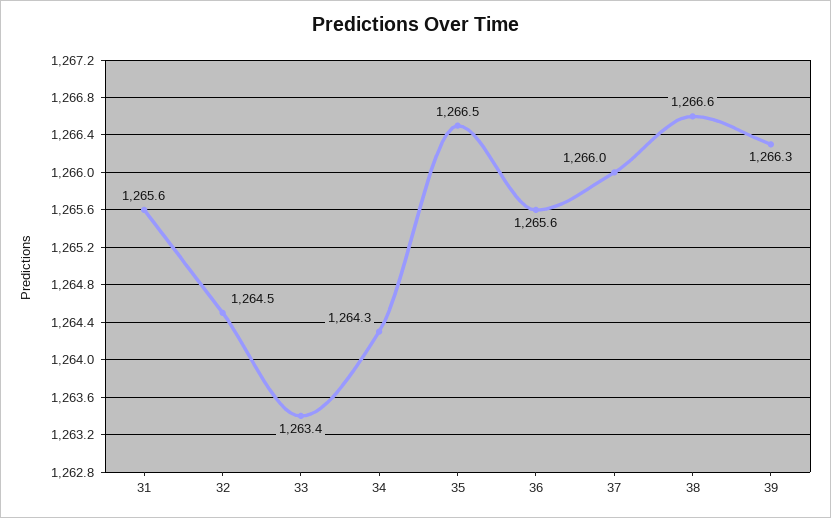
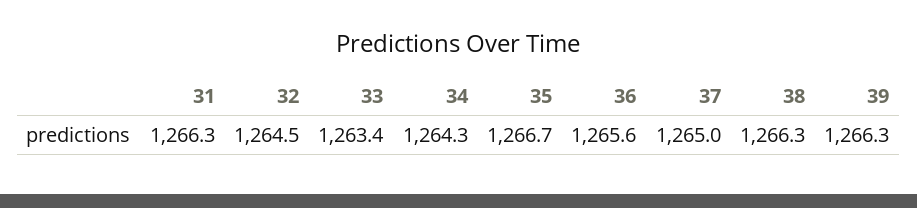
31: 1265.6 -> 1266.3
35: 1266.5 -> 1266.7
37: 1266 -> 1265
38: 1266.6 -> 1266.3

